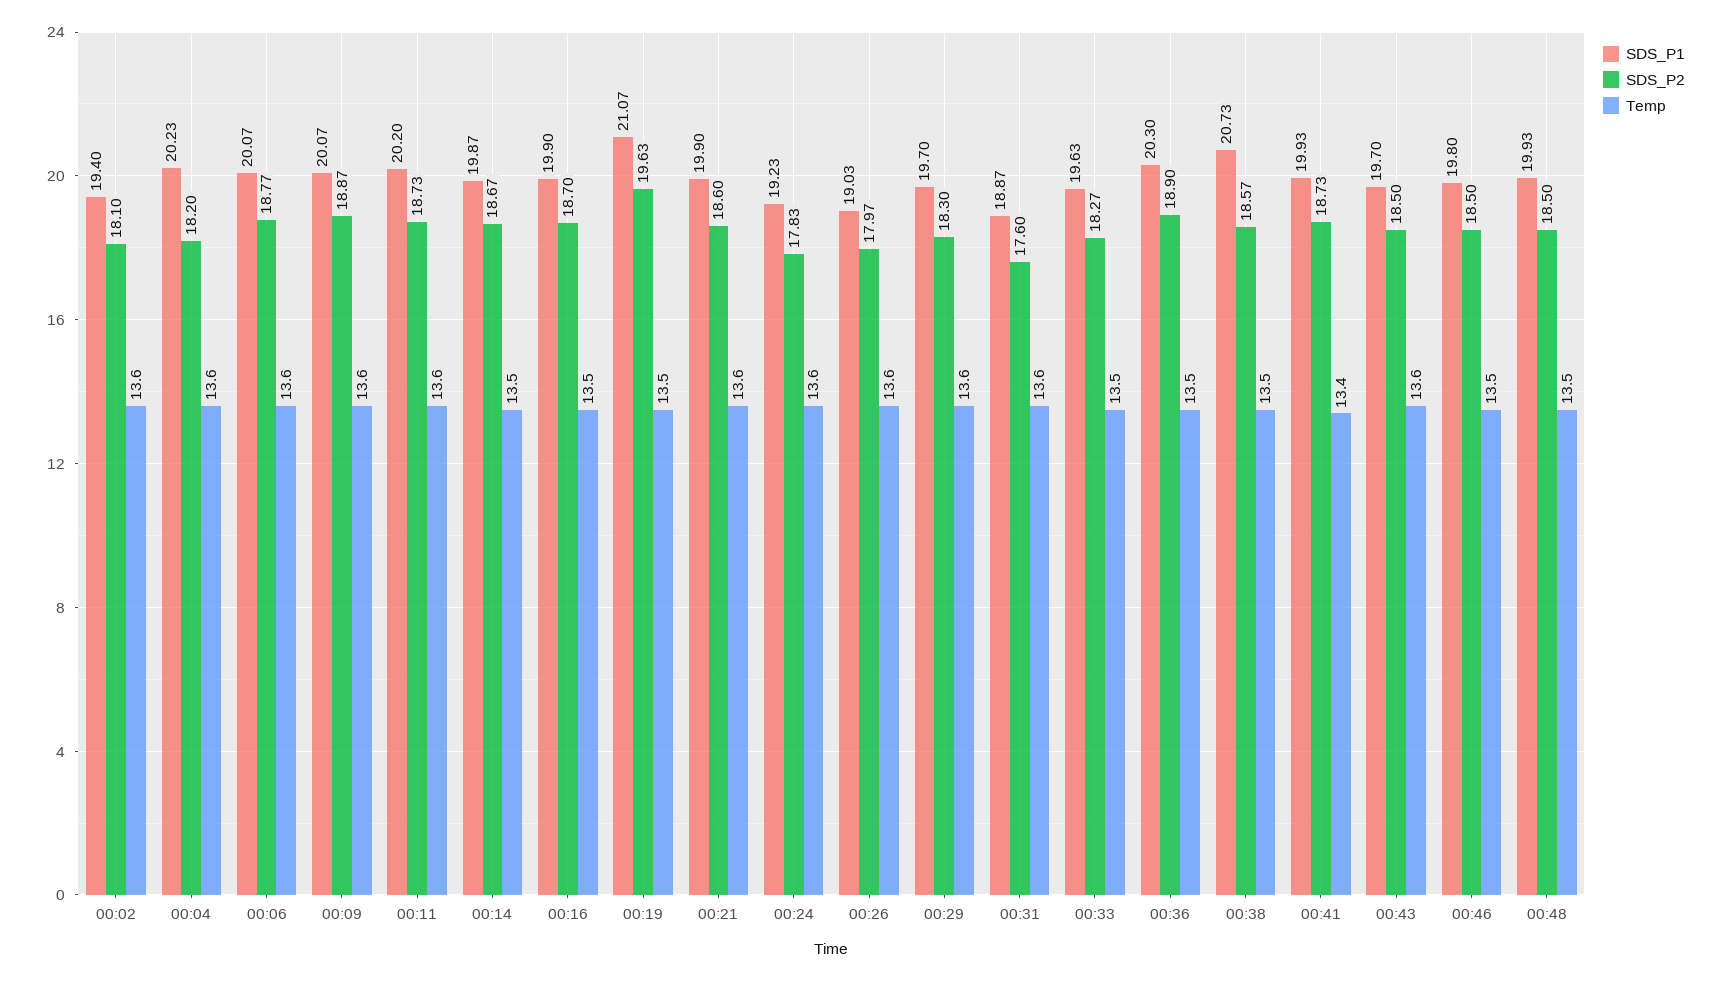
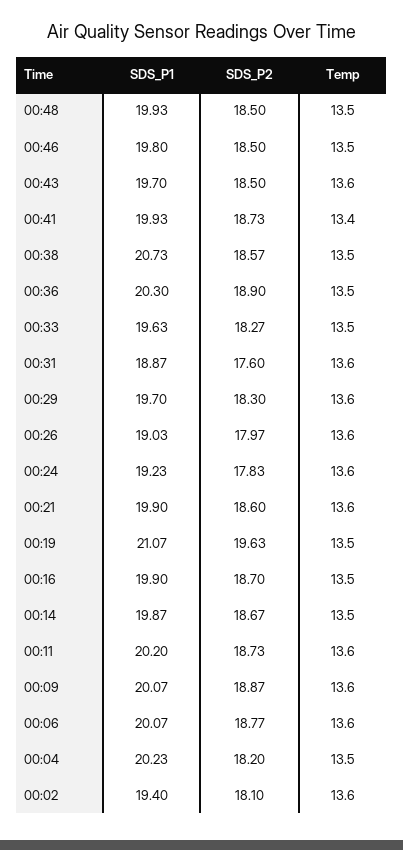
Temp, 00:04: 13.6 -> 13.5

